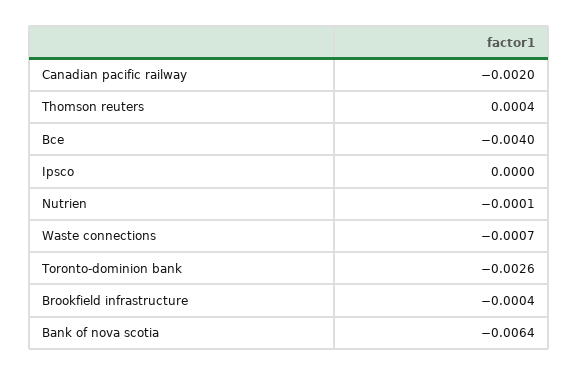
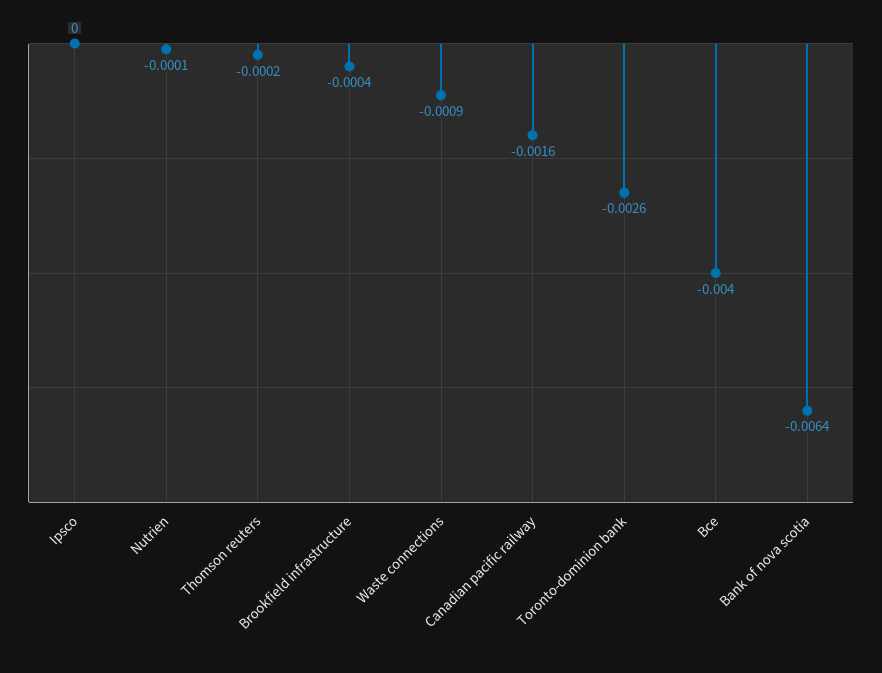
Canadian pacific railway: -0.002 -> -0.0016
Thomson reuters: 0.0004 -> -0.0002
Waste connections: -0.0007 -> -0.0009

